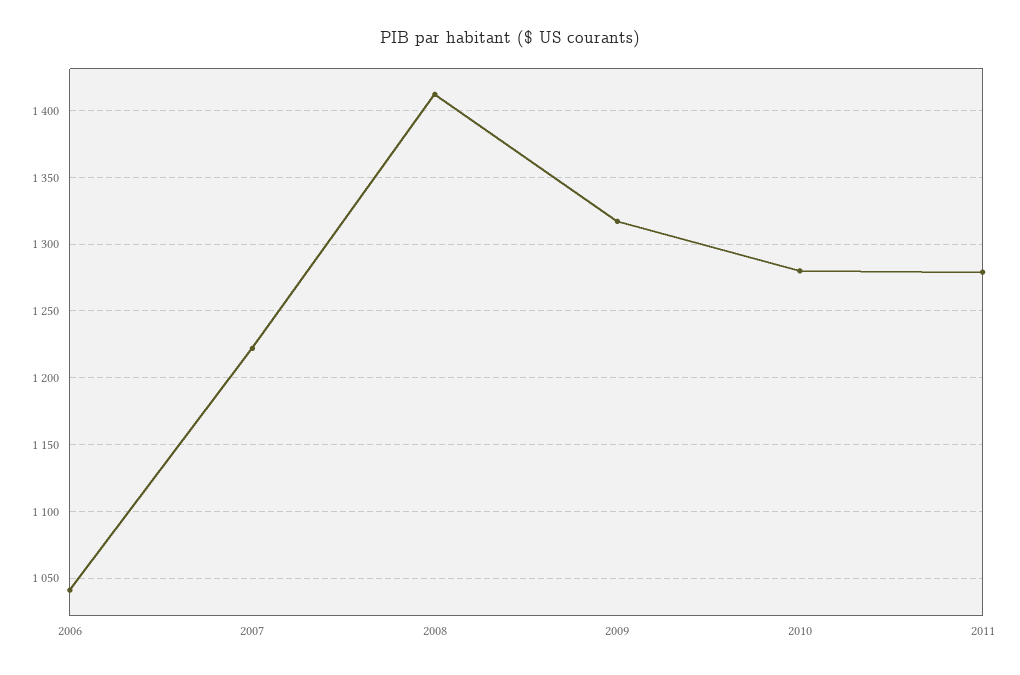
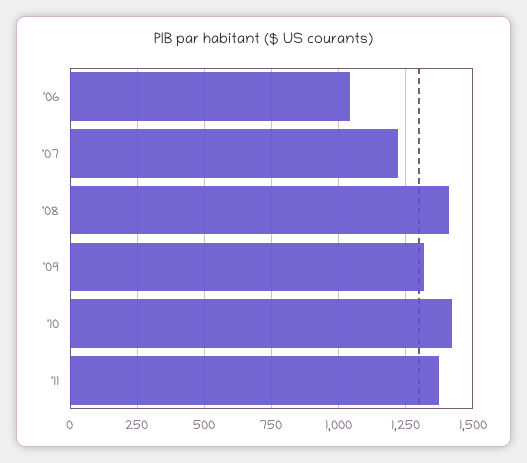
2010: 1280 -> 1425
2011: 1280 -> 1375

